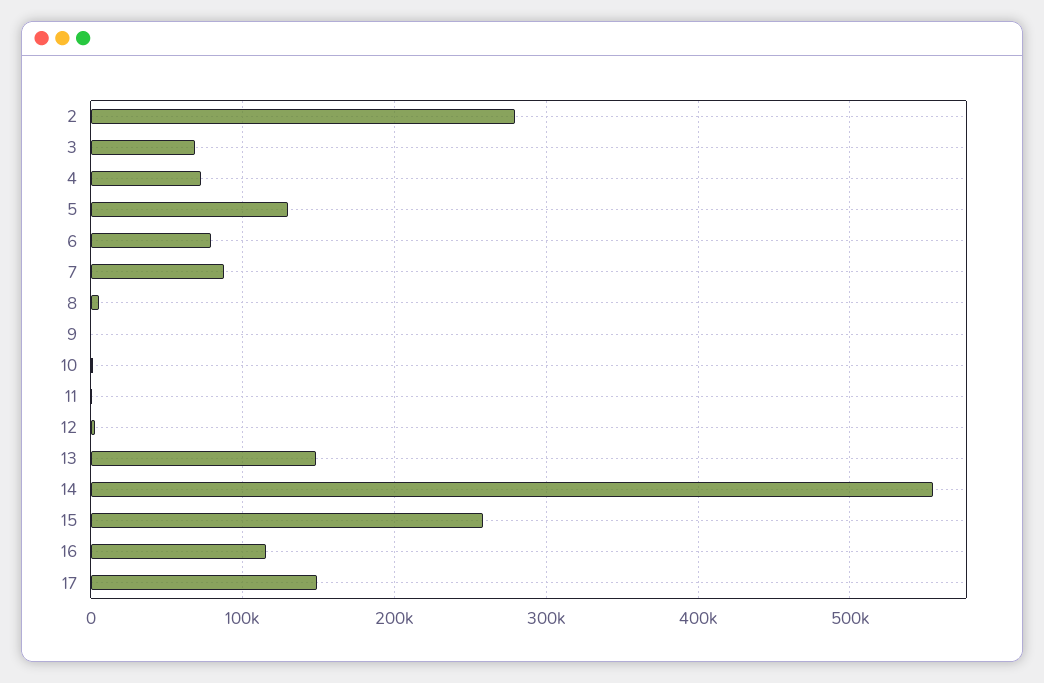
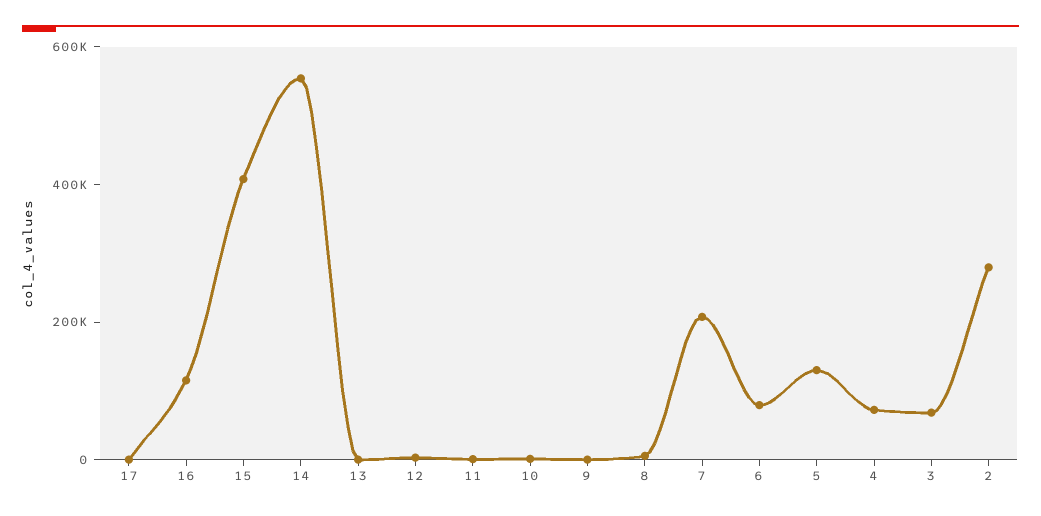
7: 90000 -> 200000
13: 150000 -> 0
15: 260000 -> 400000
17: 150000 -> 0

